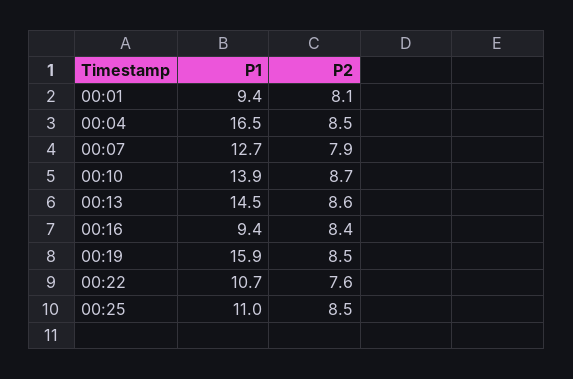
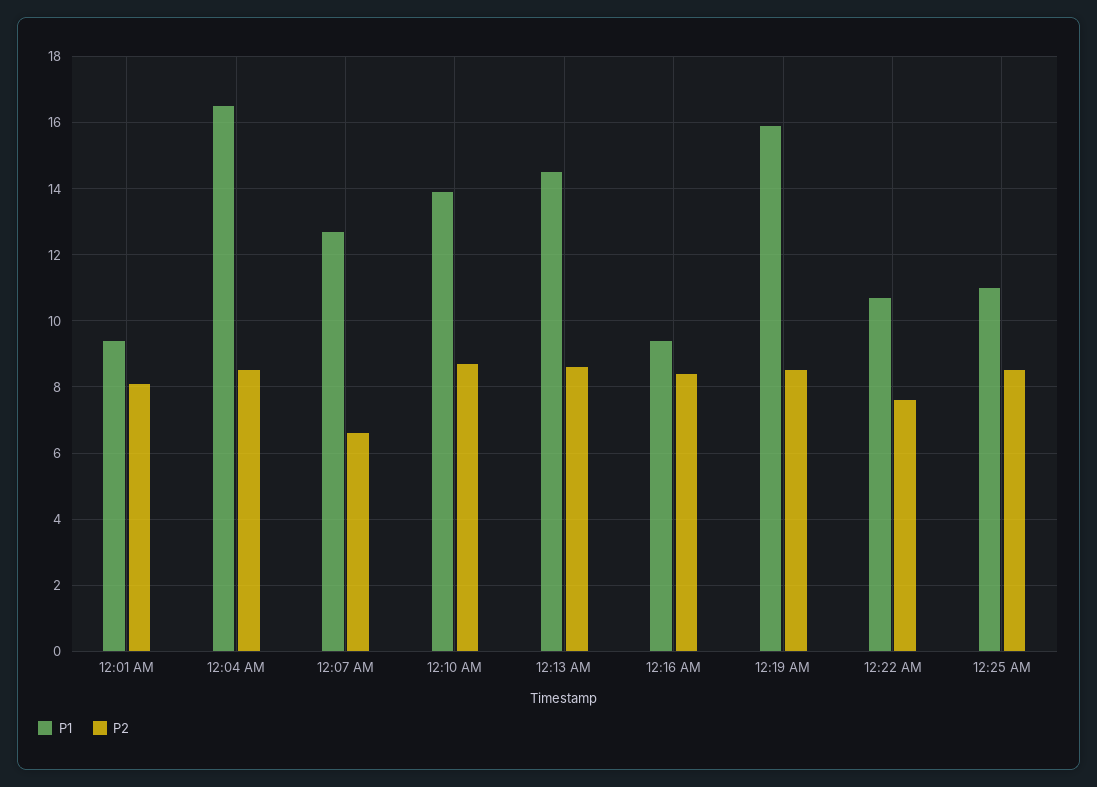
P2, 00:07: 7.9 -> 6.5

